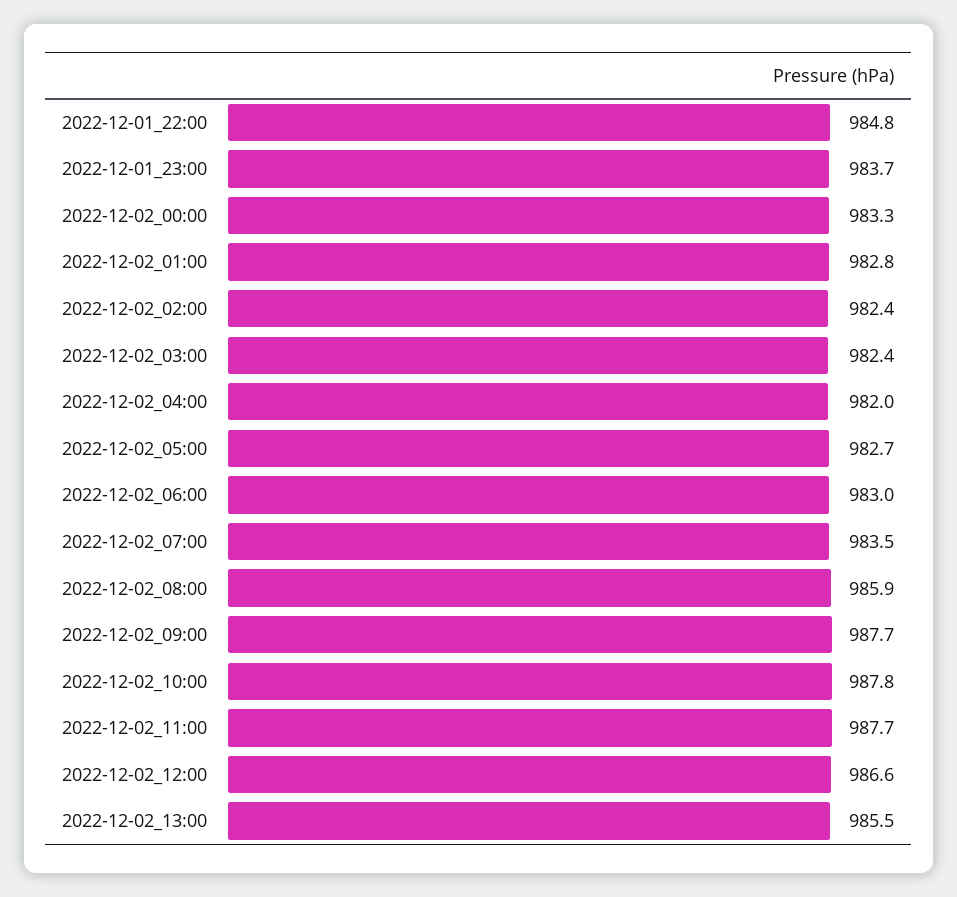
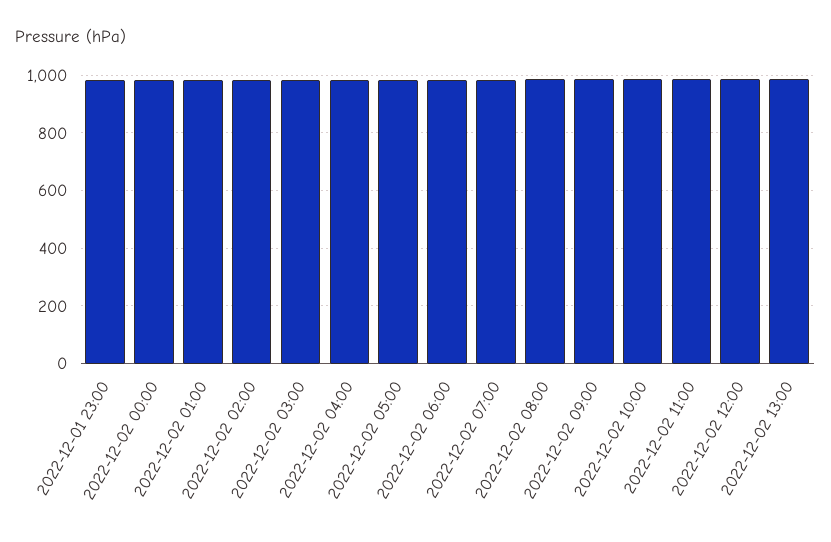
2022-12-01_22:00: 984.8 -> none

